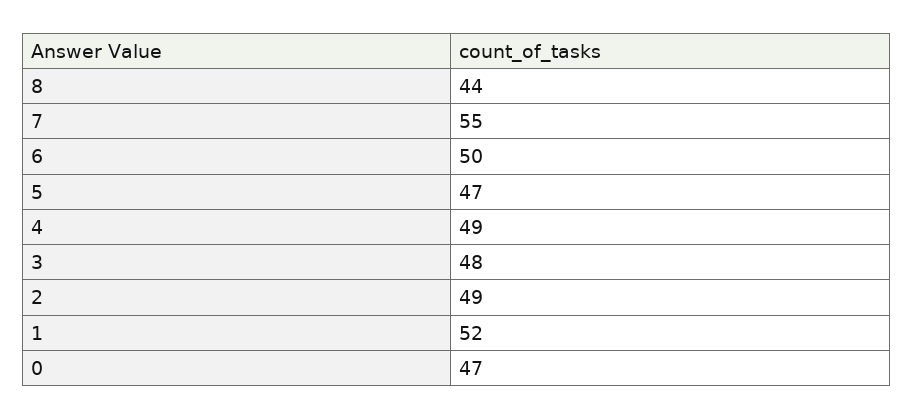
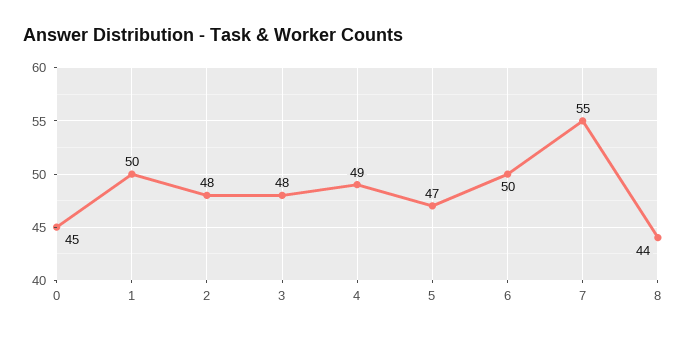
2: 49 -> 48
1: 52 -> 50
0: 47 -> 45

